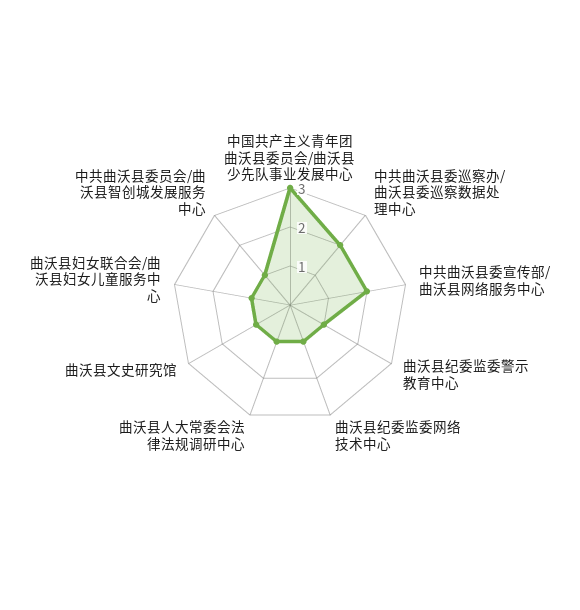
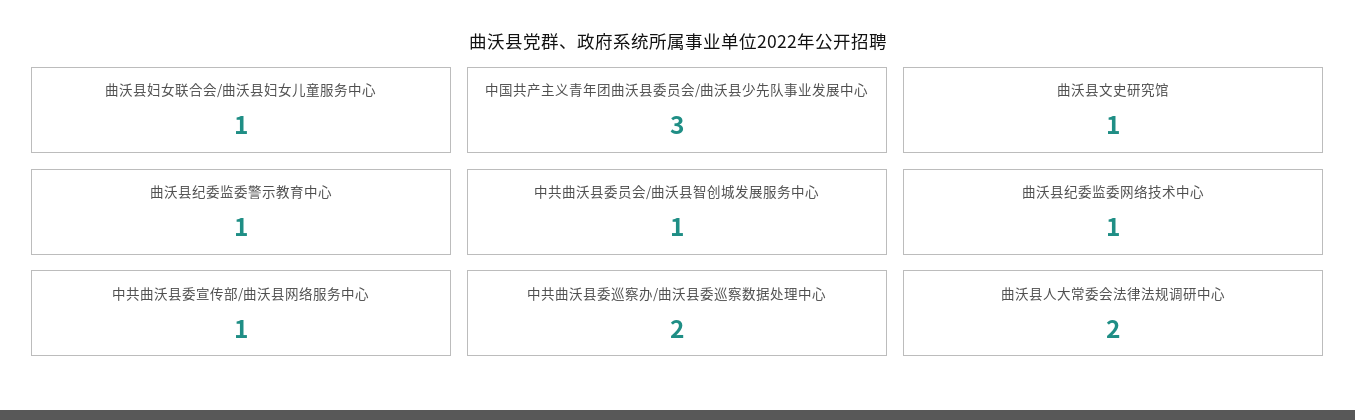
中共曲沃县委宣传部/曲沃县网络服务中心: 2 -> 1
曲沃县人大常委会法律法规调研中心: 1 -> 2

